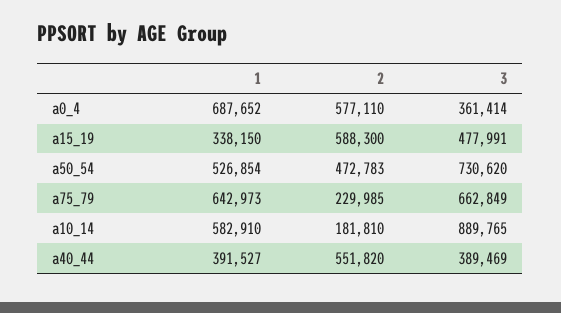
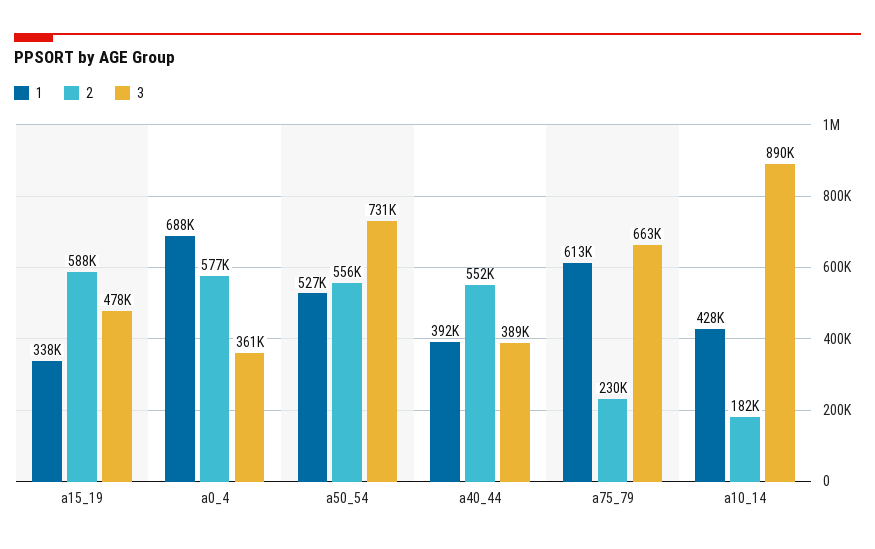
2, a50_54: 472783 -> 556000
1, a75_79: 642973 -> 613000
1, a10_14: 582910 -> 428000

